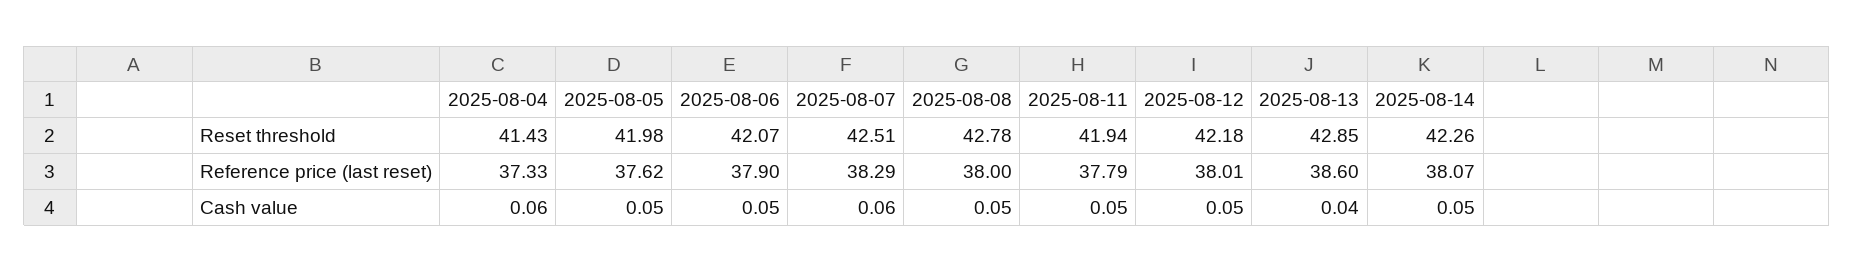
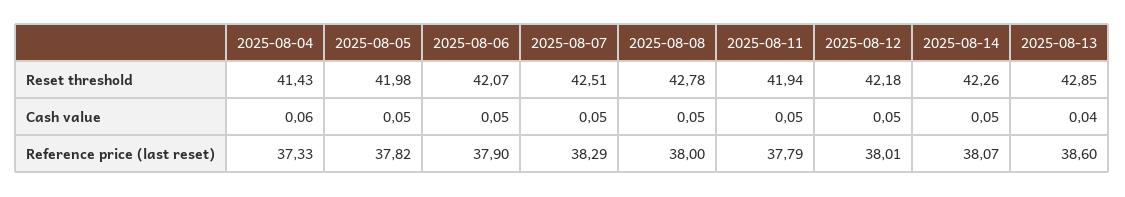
2025-08-05, Reference price (last reset): 37.62 -> 37.82
2025-08-07, Cash value: 0.06 -> 0.05

